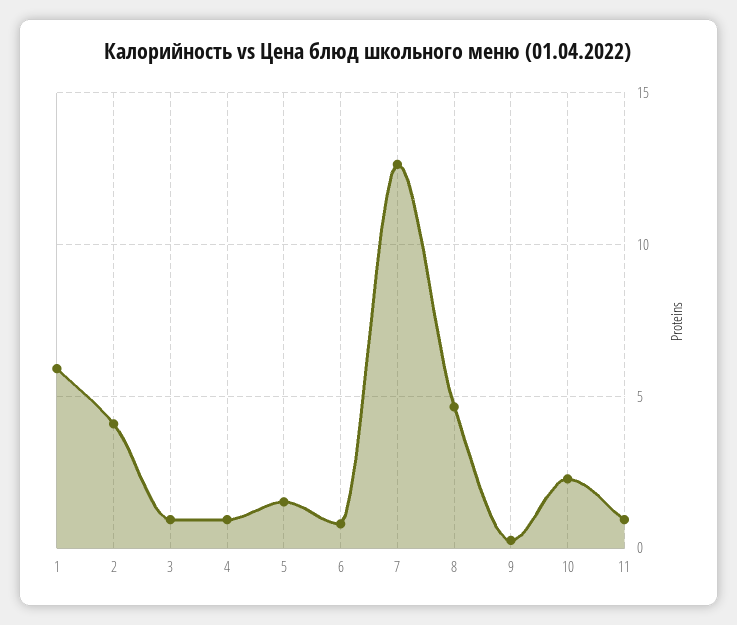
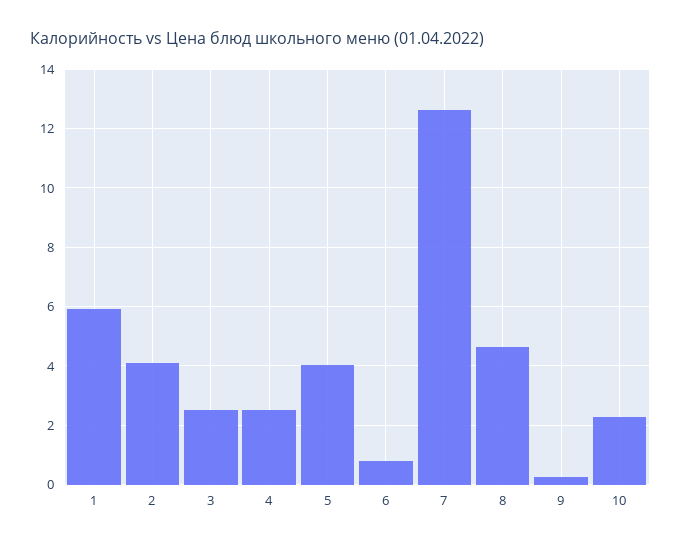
3: 1 -> 2.5
4: 1 -> 2.5
5: 1.5 -> 4
11: 1 -> none

